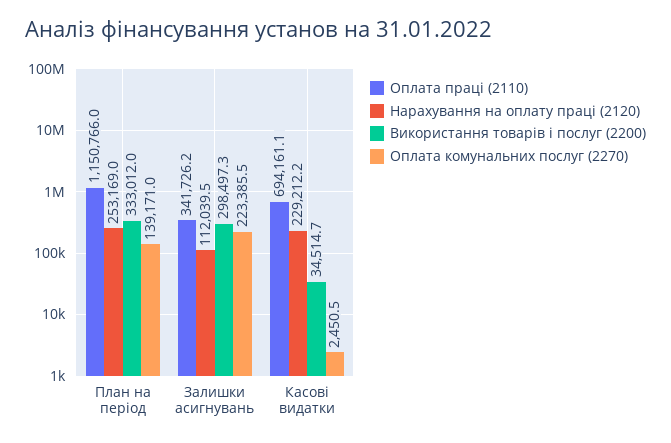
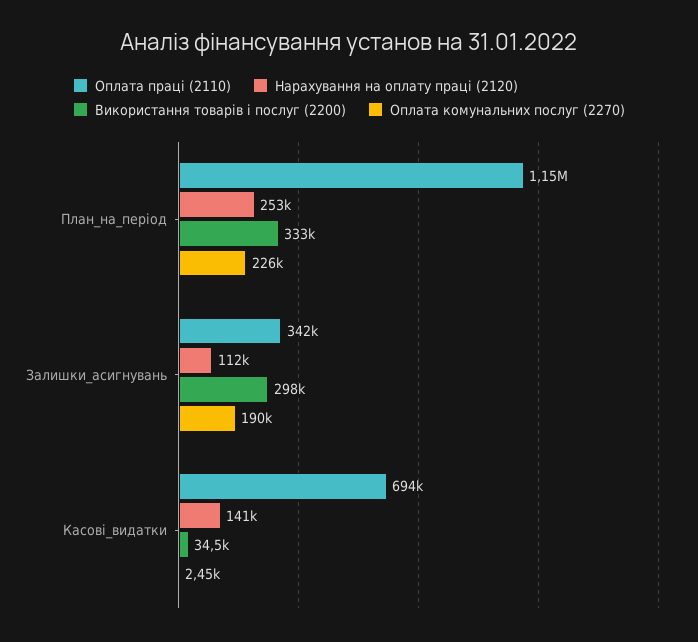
Оплата комунальних послуг (2270), План на період: 139171 -> 226000
Оплата комунальних послуг (2270), Залишки асигнувань: 223385.5 -> 190000
Нарахування на оплату праці (2120), Касові видатки: 229212.2 -> 141000

